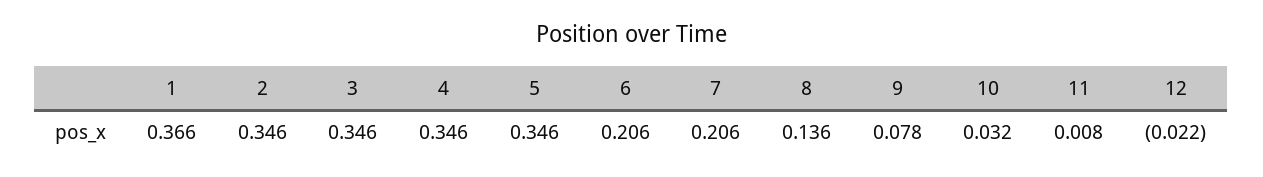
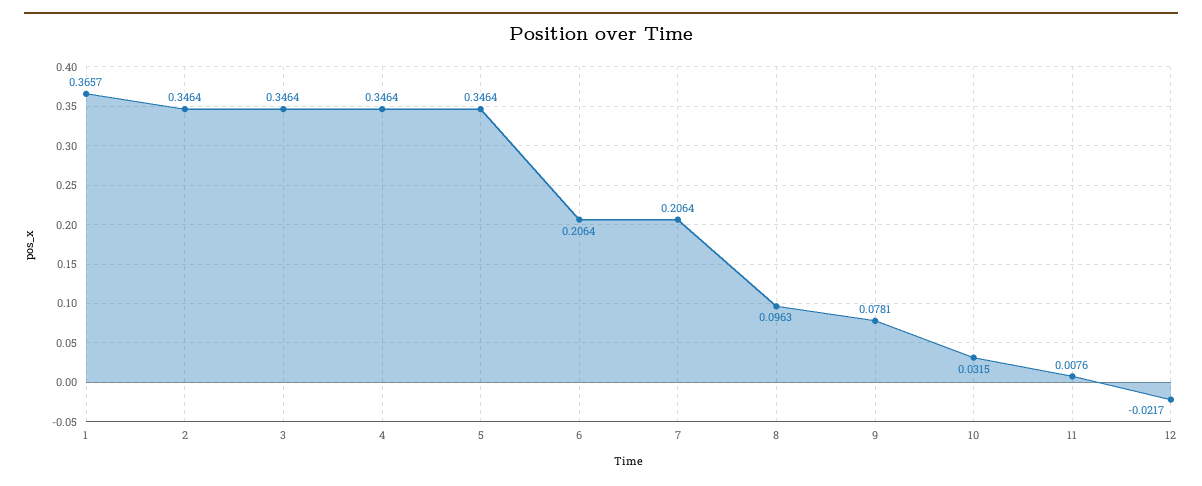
8: 0.136 -> 0.0963

